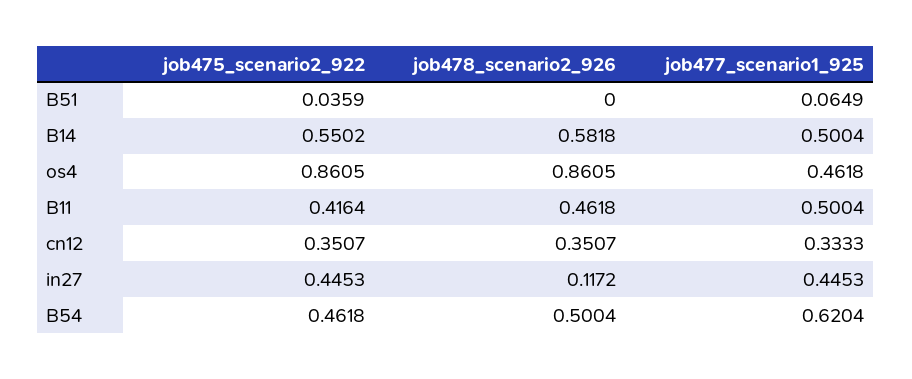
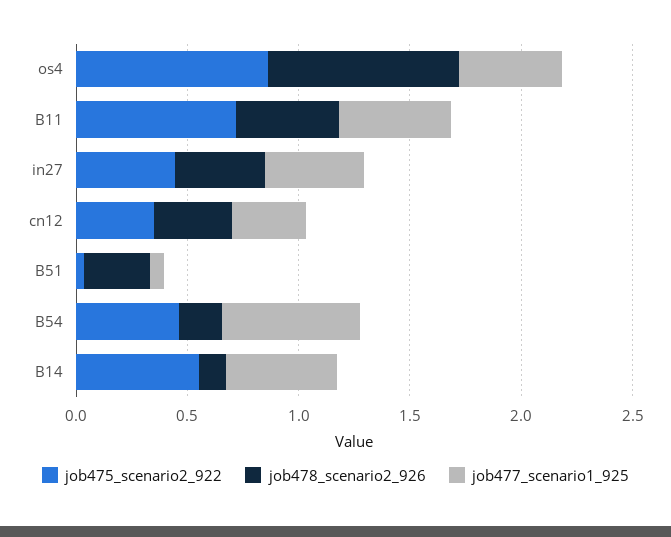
job478_scenario2_926, B51: 0 -> 0.3
job478_scenario2_926, B14: 0.5818 -> 0.1
job475_scenario2_922, B11: 0.4164 -> 0.7
job478_scenario2_926, in27: 0.1172 -> 0.4
job478_scenario2_926, B54: 0.5004 -> 0.2

